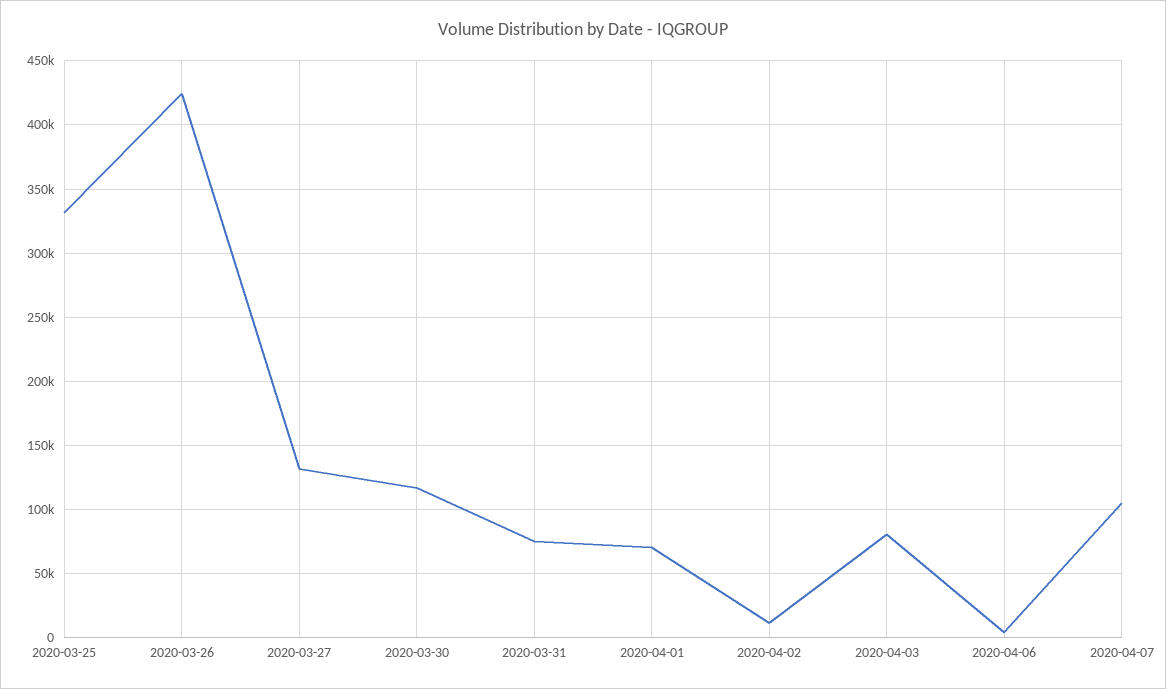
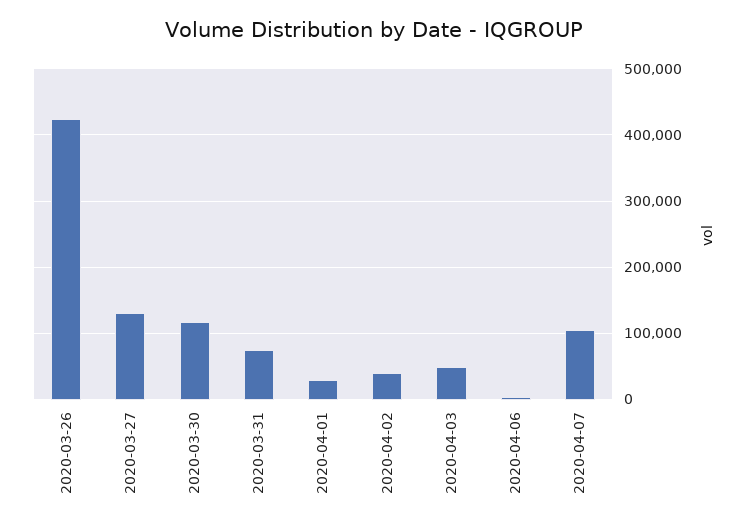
2020-03-25: 330000 -> none
2020-04-01: 70000 -> 30000
2020-04-02: 10000 -> 40000
2020-04-03: 80000 -> 50000

